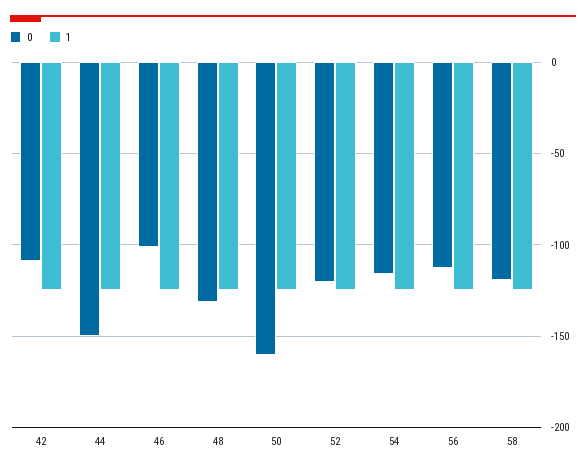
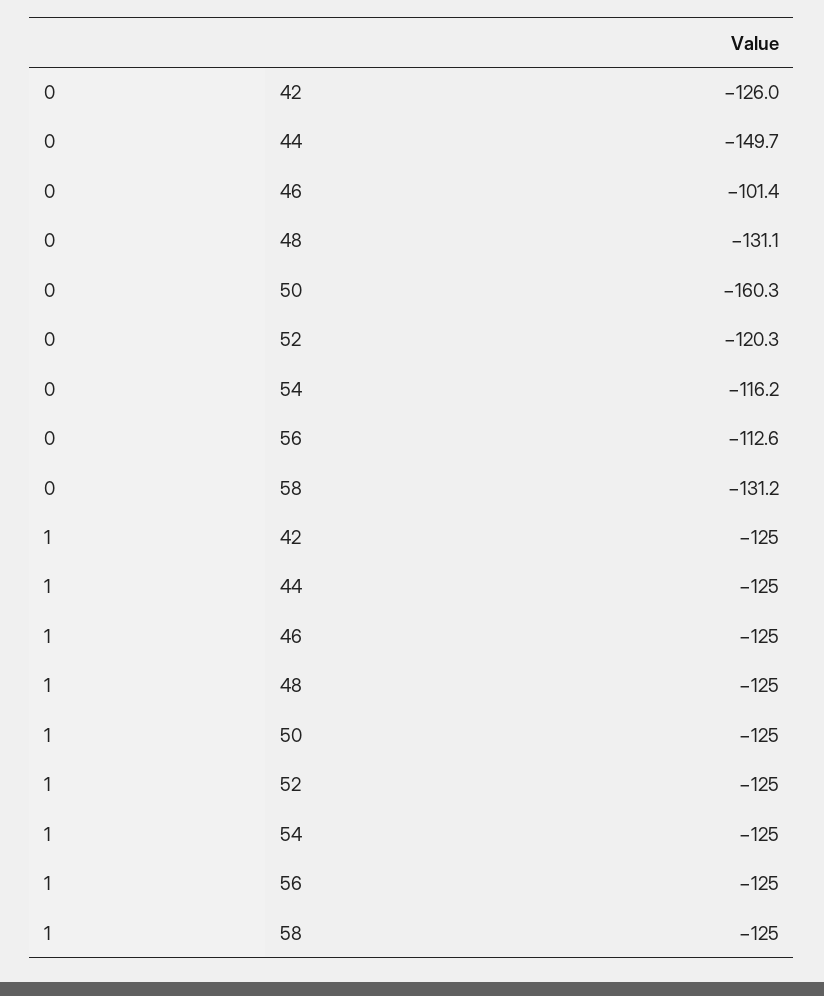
0, 42: -110 -> -126
0, 58: -120 -> -131.2

